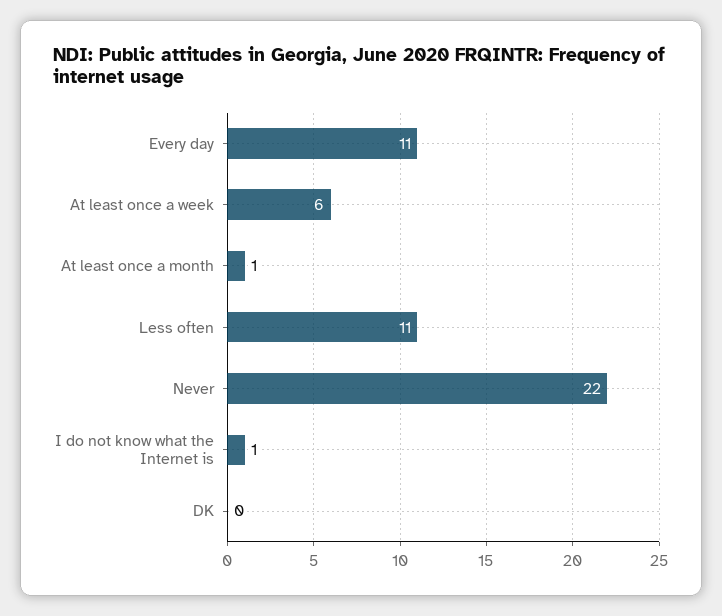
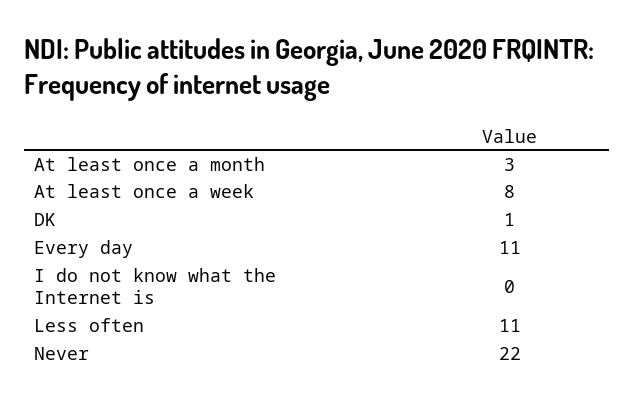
At least once a week: 6 -> 8
At least once a month: 1 -> 3
I do not know what the Internet is: 1 -> 0
DK: 0 -> 1

